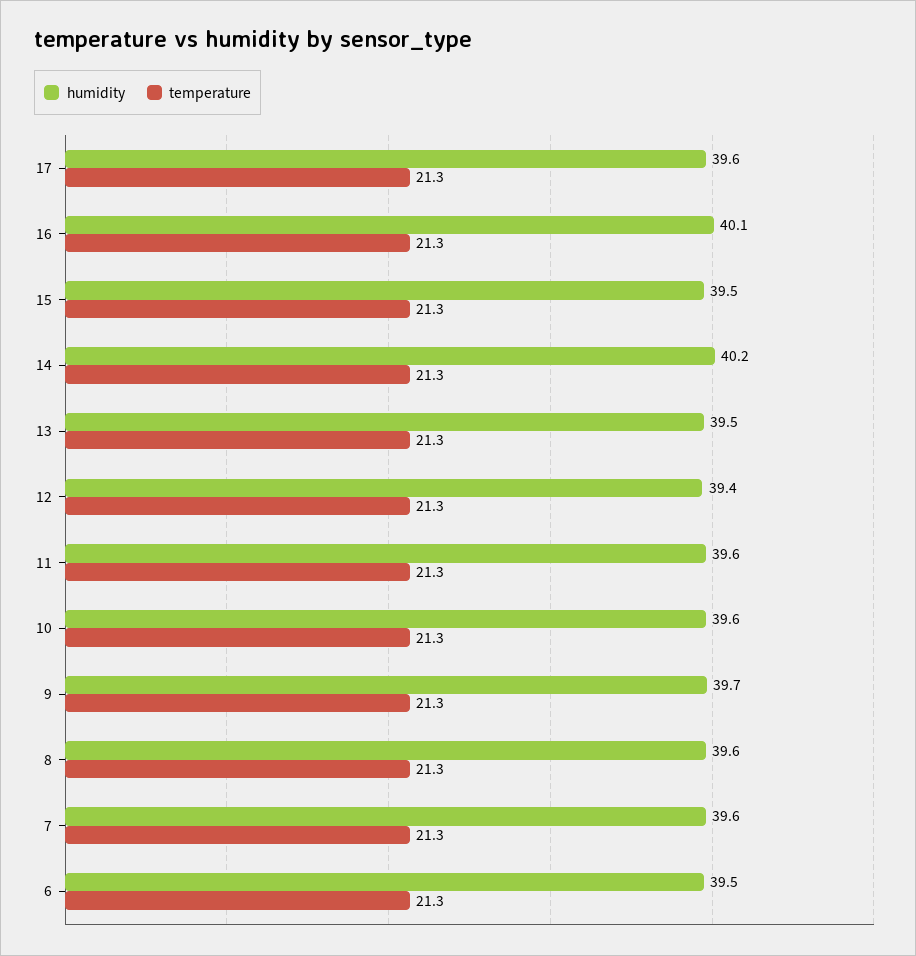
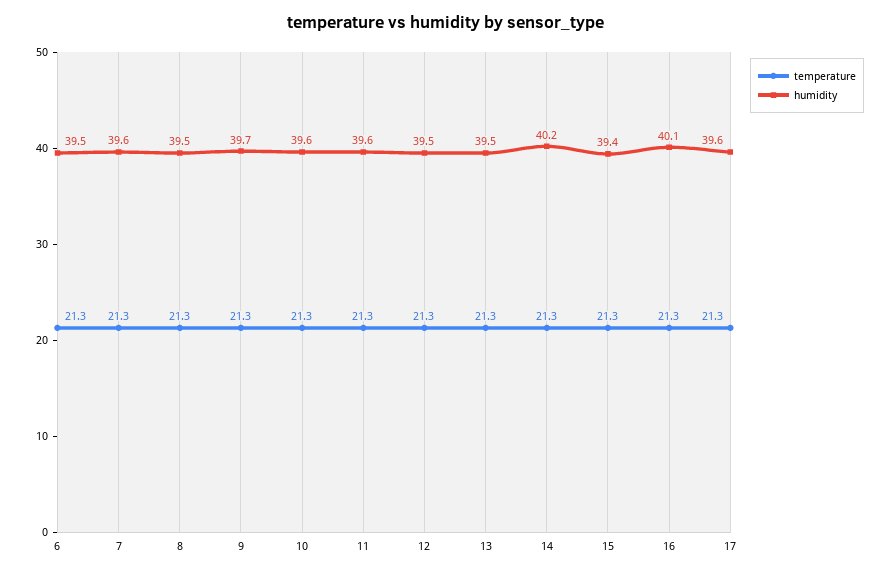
humidity, 15: 39.5 -> 39.4
humidity, 12: 39.4 -> 39.5
humidity, 8: 39.6 -> 39.5

